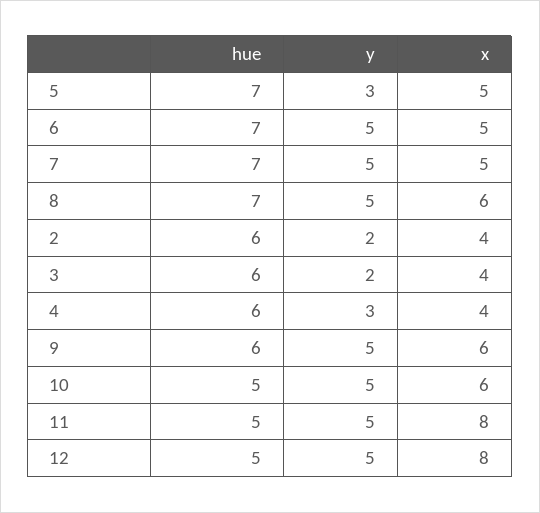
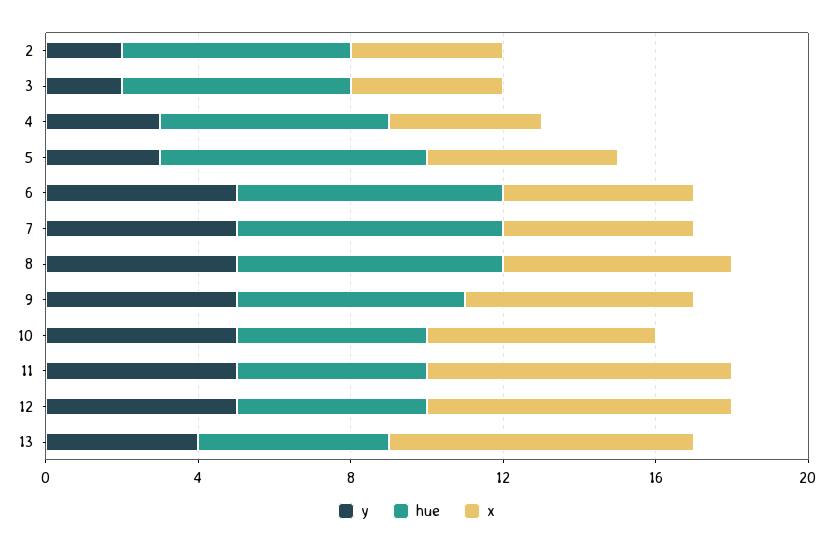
y, 13: none -> 4
hue, 13: none -> 5
x, 13: none -> 8

